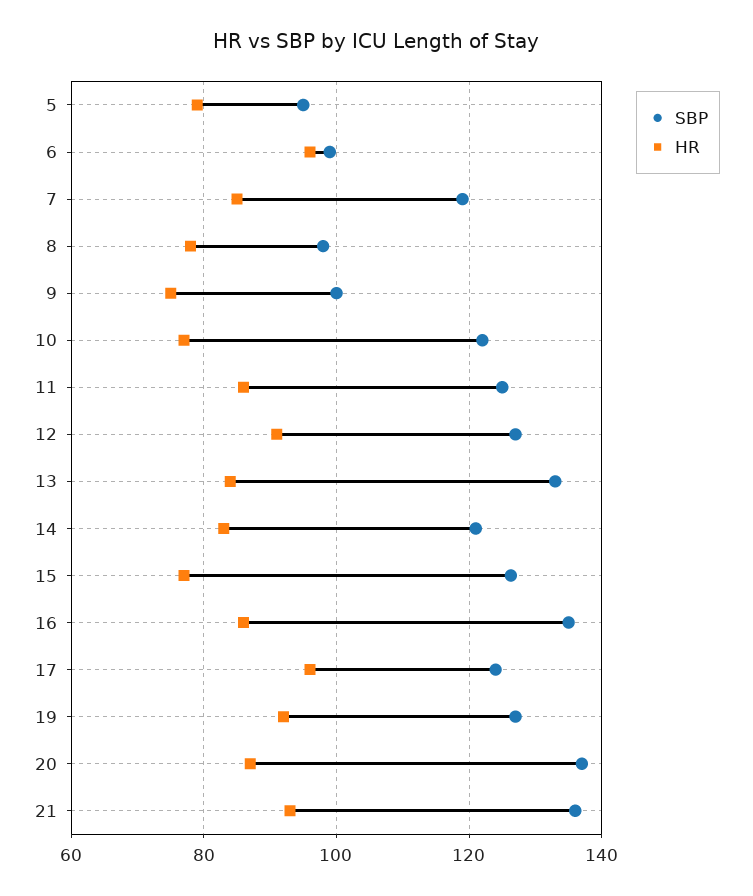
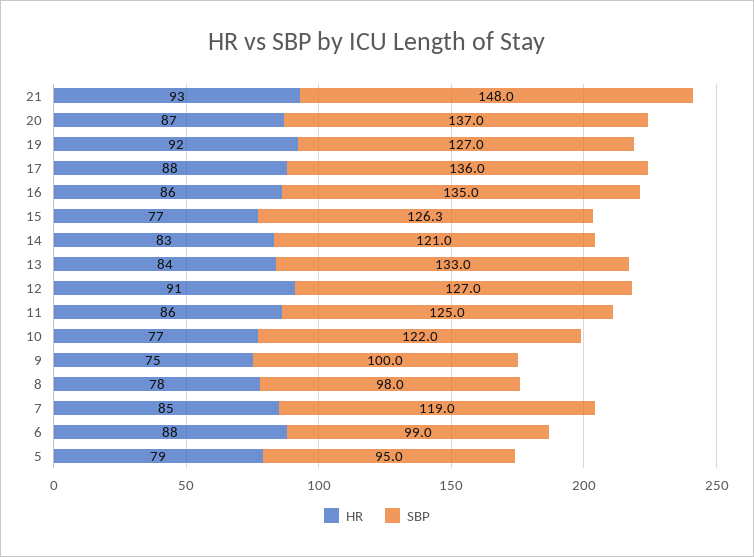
HR, 6: 96 -> 88
SBP, 17: 124 -> 136
HR, 17: 96 -> 88
SBP, 21: 136 -> 148

